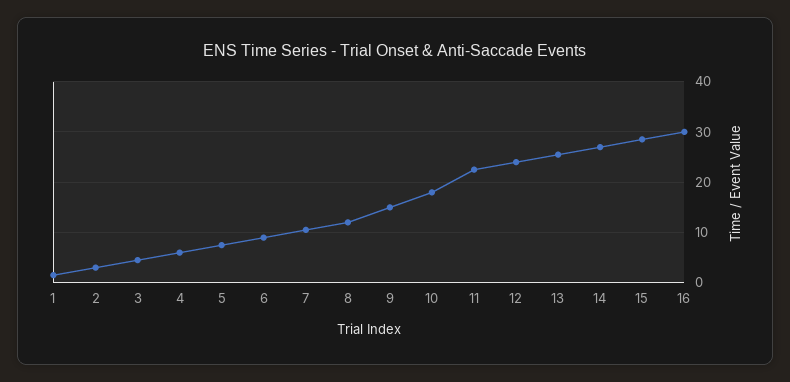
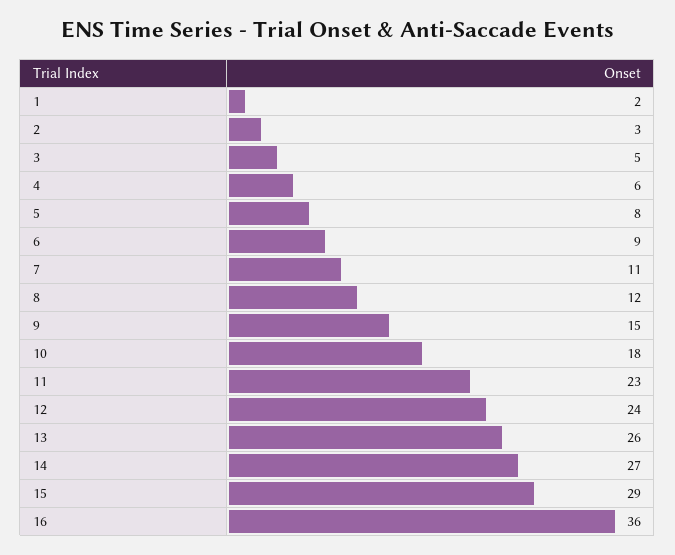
16: 30 -> 36

